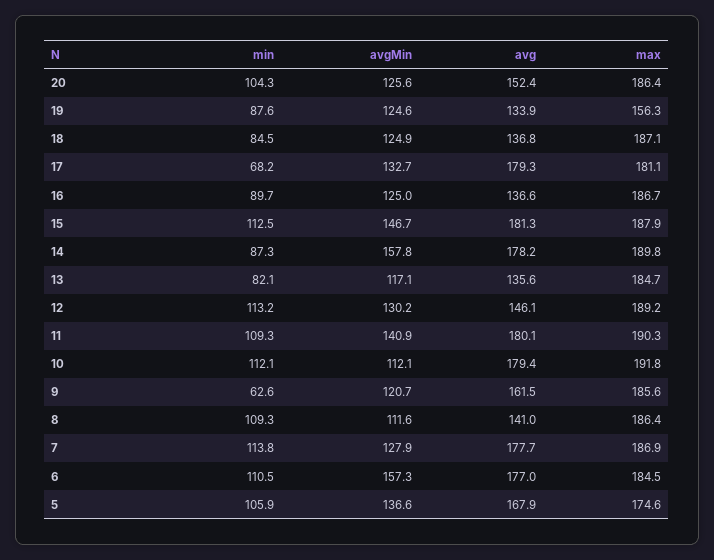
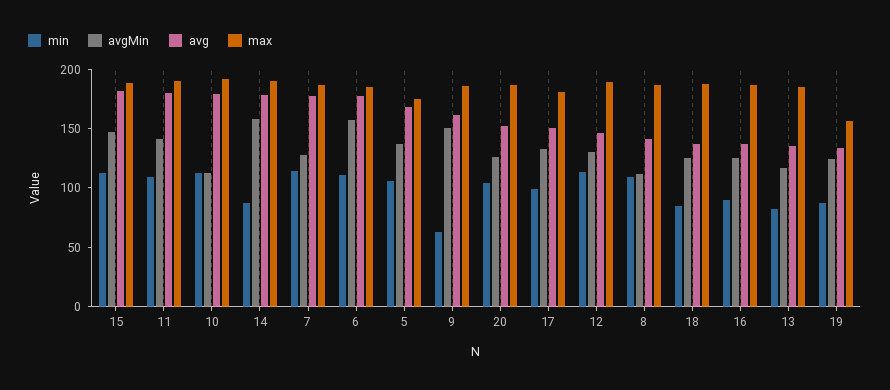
min, 17: 68.2 -> 100
avg, 17: 179.3 -> 150
avgMin, 9: 120.7 -> 150

